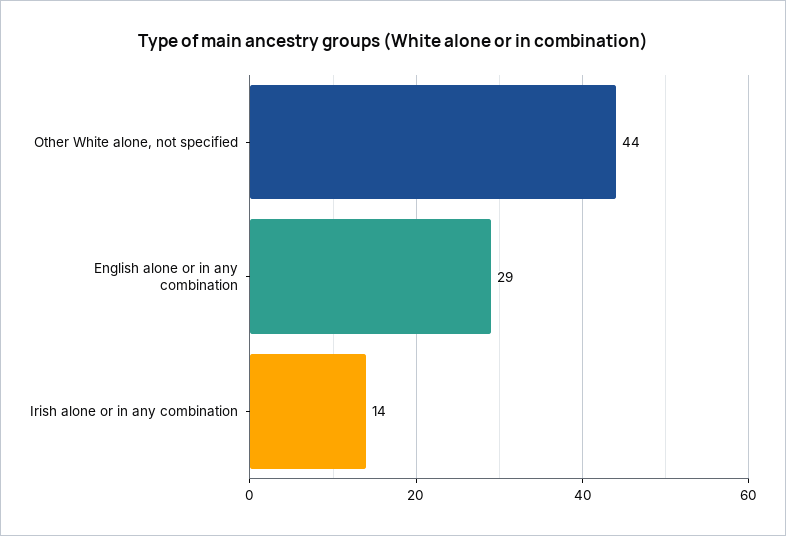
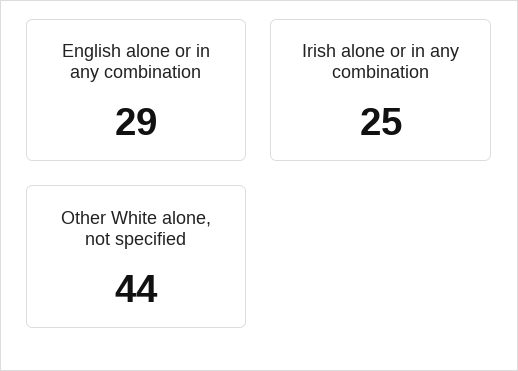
Irish alone or in any combination: 14 -> 25

